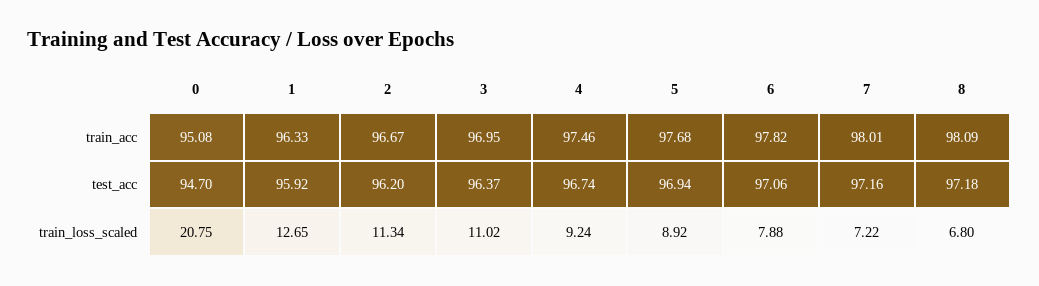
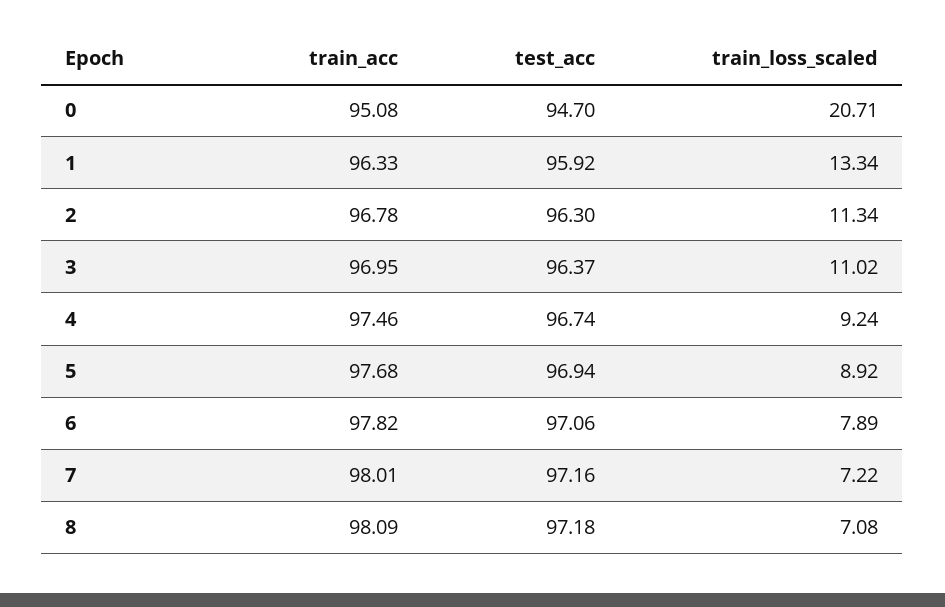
2, train_acc: 96.67 -> 96.78
2, test_acc: 96.2 -> 96.3
0, train_loss_scaled: 20.75 -> 20.71
1, train_loss_scaled: 12.65 -> 13.34
6, train_loss_scaled: 7.88 -> 7.89
8, train_loss_scaled: 6.8 -> 7.08

